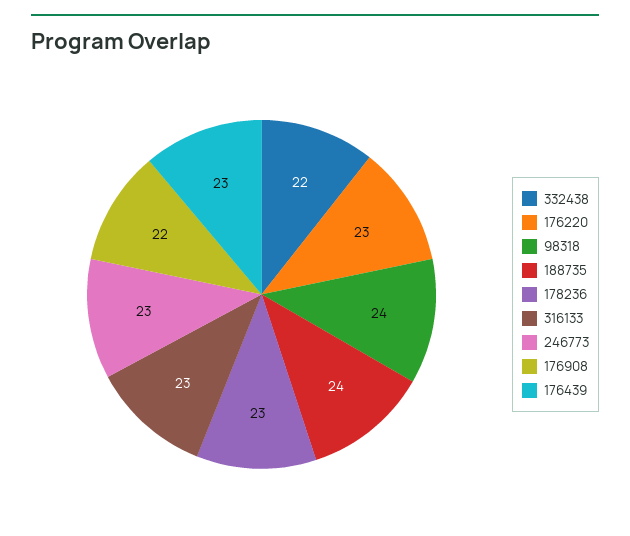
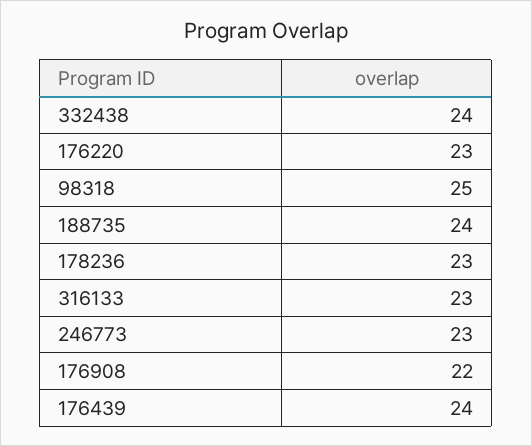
332438: 22 -> 24
98318: 24 -> 25
176439: 23 -> 24

